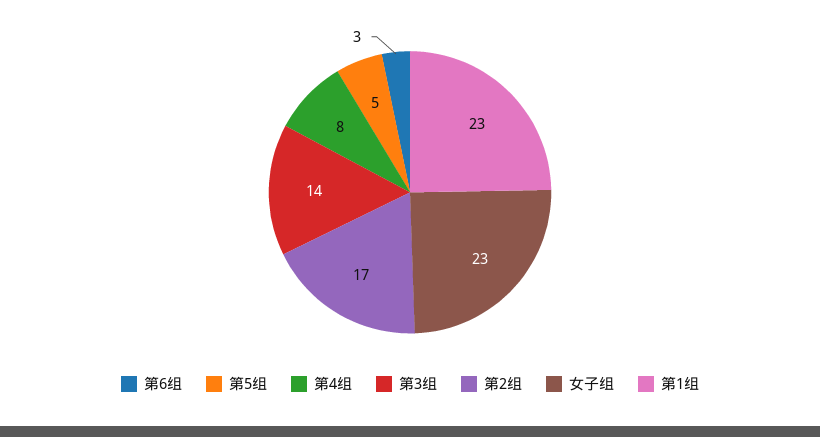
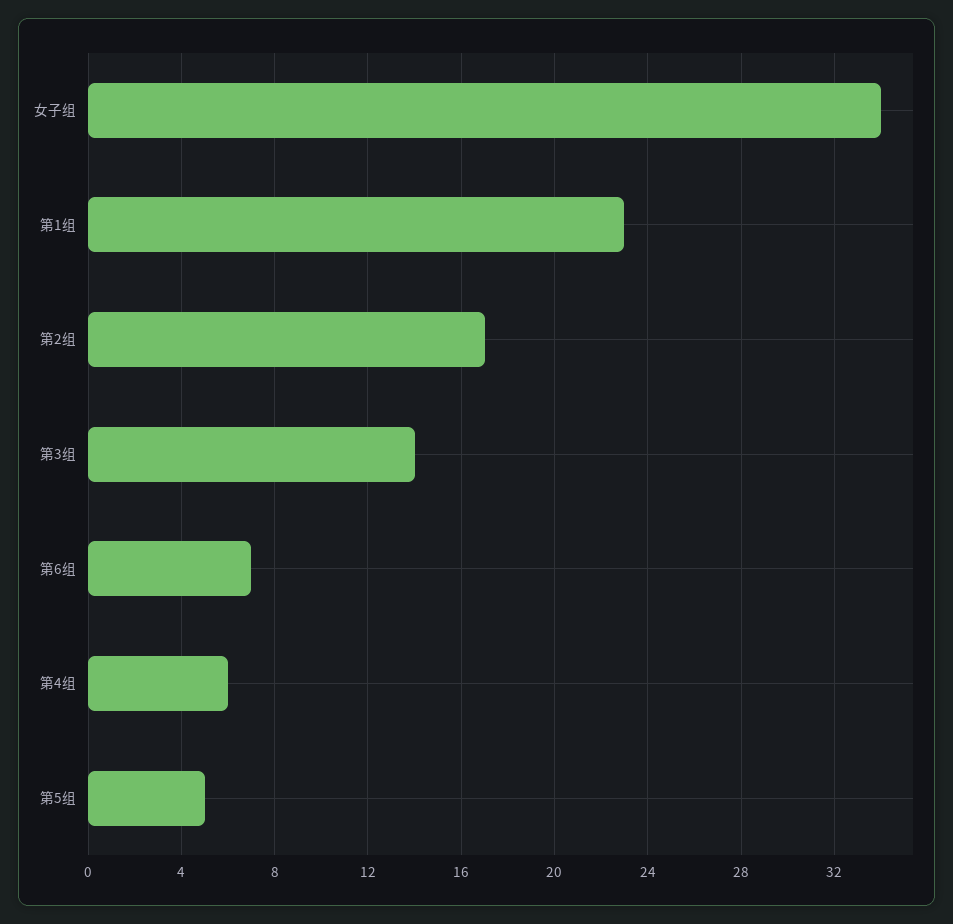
第6组: 3 -> 7
第4组: 8 -> 6
女子组: 23 -> 34

